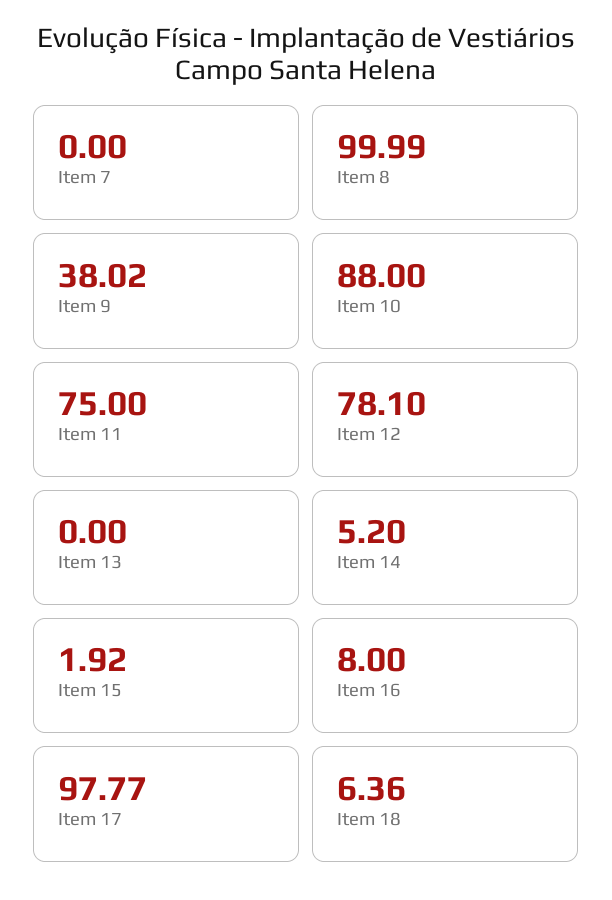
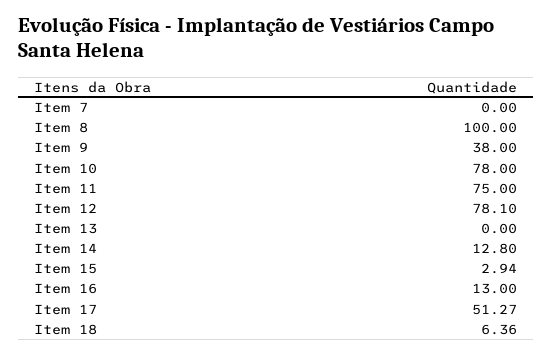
Item 8: 99.99 -> 100
Item 9: 38.02 -> 38
Item 10: 88 -> 78
Item 14: 5.2 -> 12.8
Item 15: 1.92 -> 2.94
Item 16: 8 -> 13
Item 17: 97.77 -> 51.27

